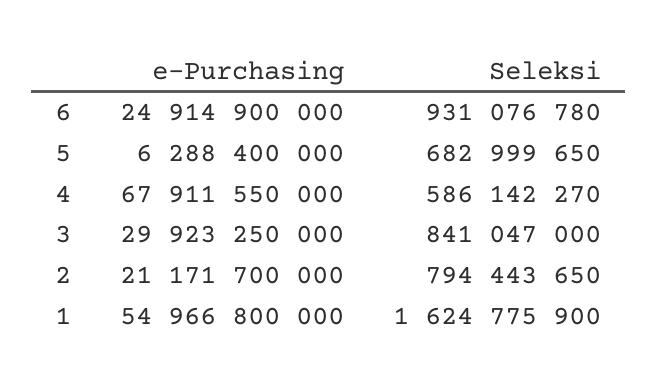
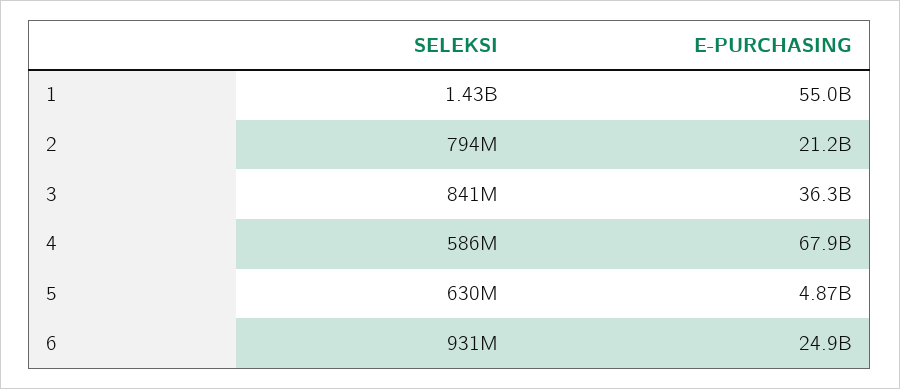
e-Purchasing, 5: 6288400000 -> 4870000000
Seleksi, 5: 682999650 -> 630000000
e-Purchasing, 3: 29923250000 -> 36300000000
Seleksi, 1: 1624775900 -> 1430000000

